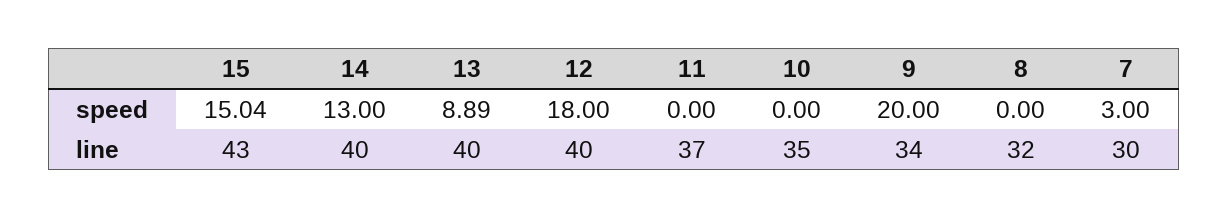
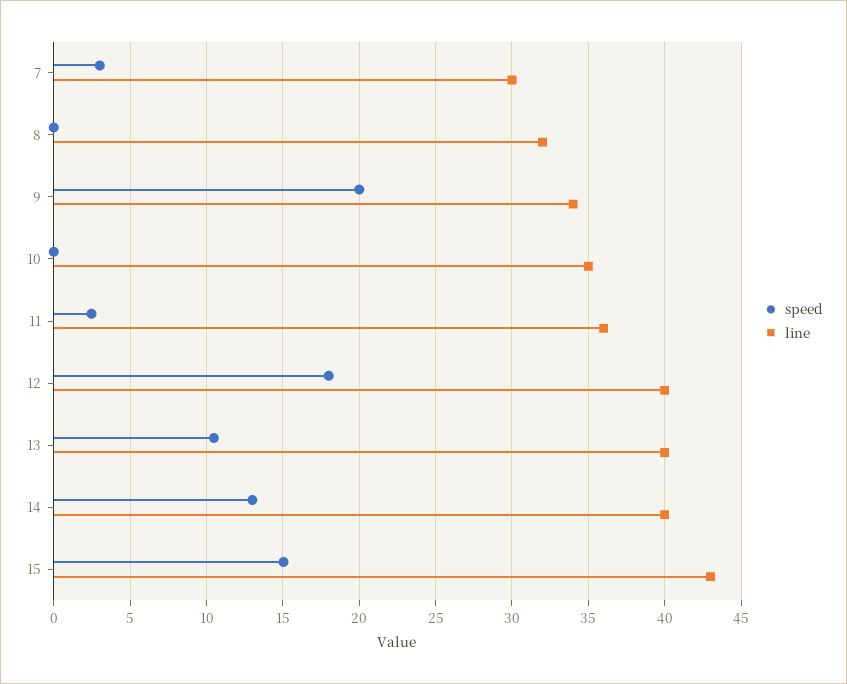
speed, 13: 8.89 -> 10.5
speed, 11: 0 -> 2.5
line, 11: 37 -> 36

